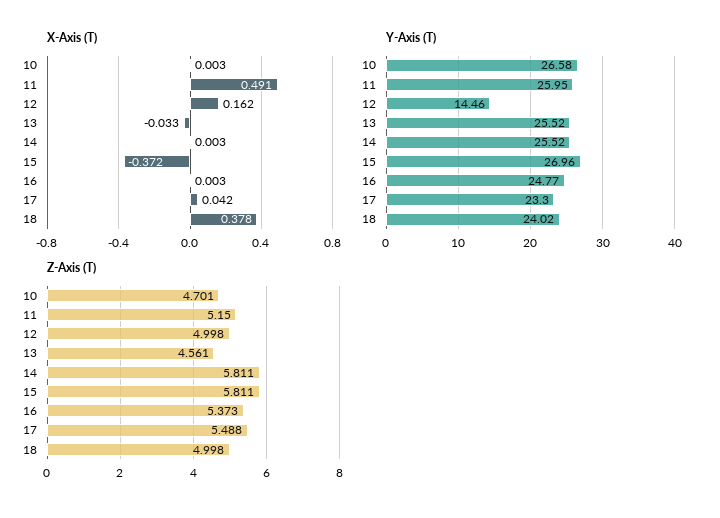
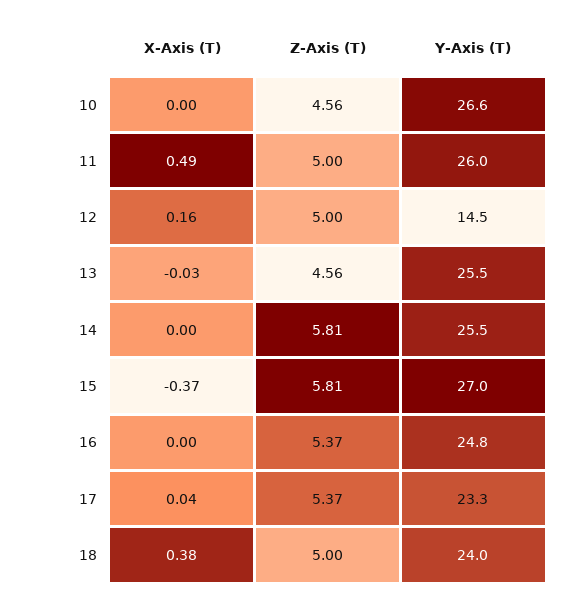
Z-Axis (T), 10: 4.701 -> 4.56
Z-Axis (T), 11: 5.15 -> 5
Z-Axis (T), 17: 5.488 -> 5.37

